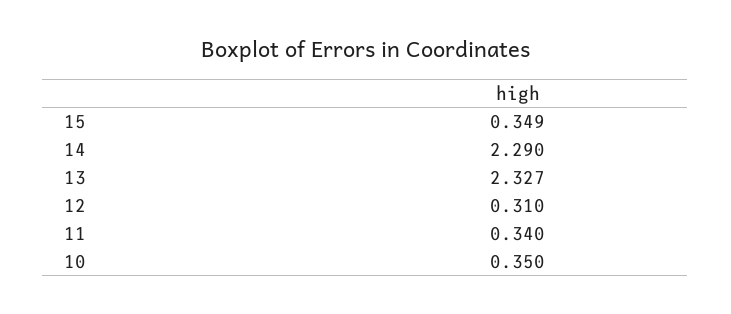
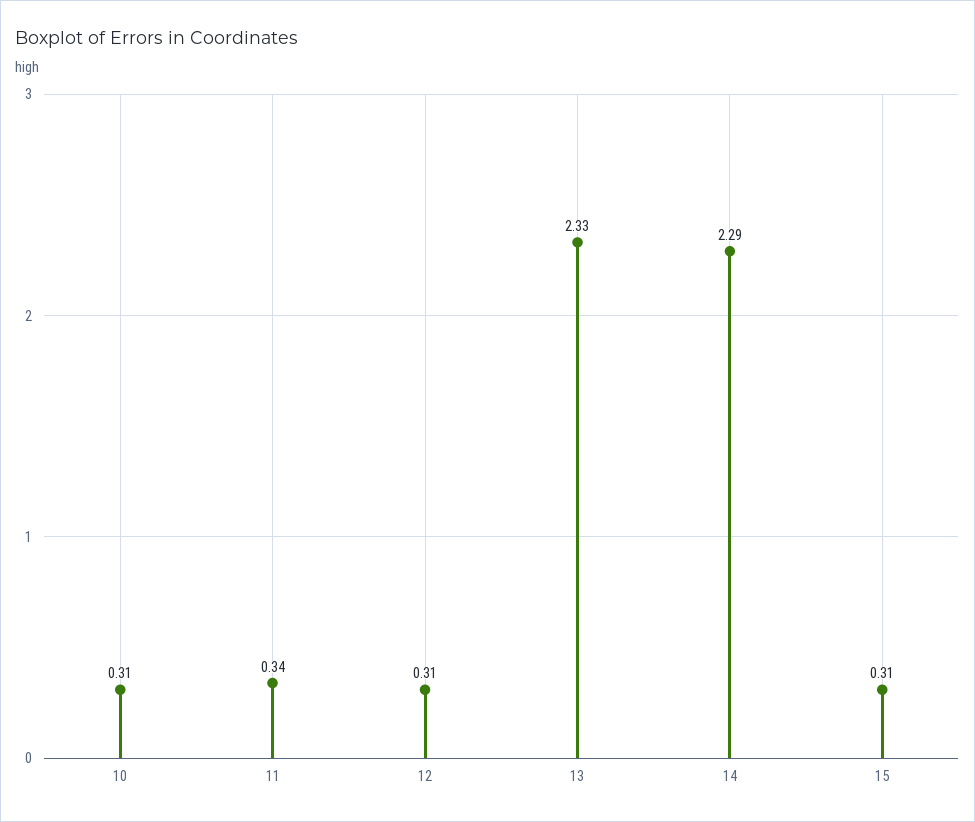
15: 0.349 -> 0.31
10: 0.35 -> 0.31

